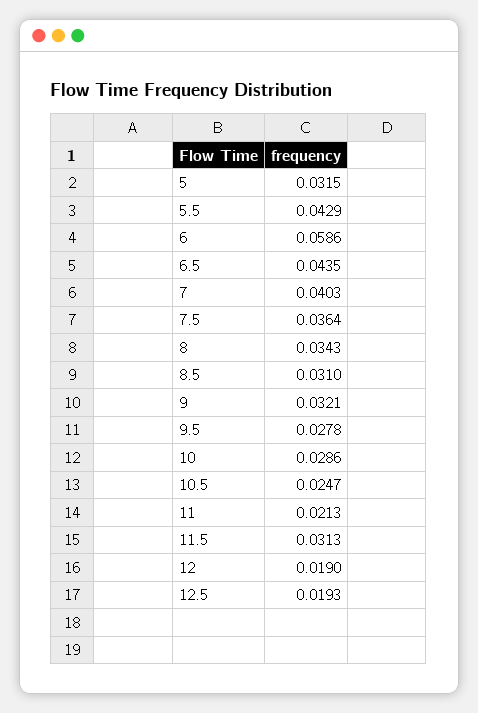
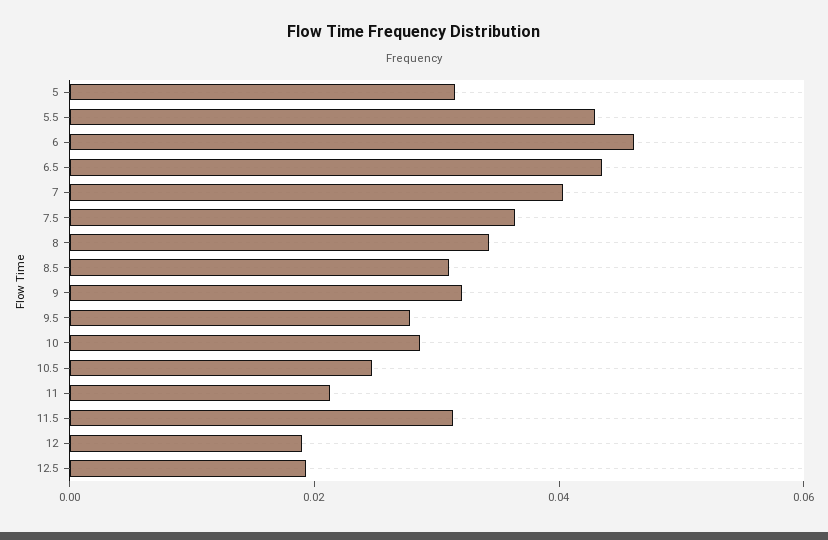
6: 0.0586 -> 0.045

